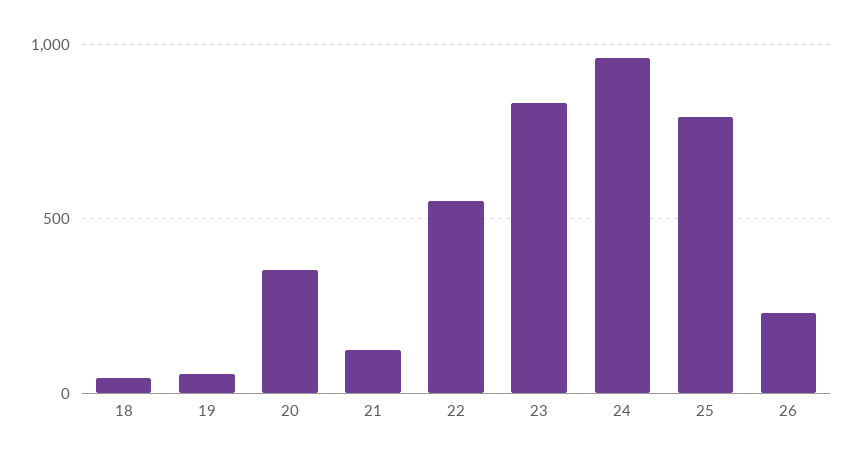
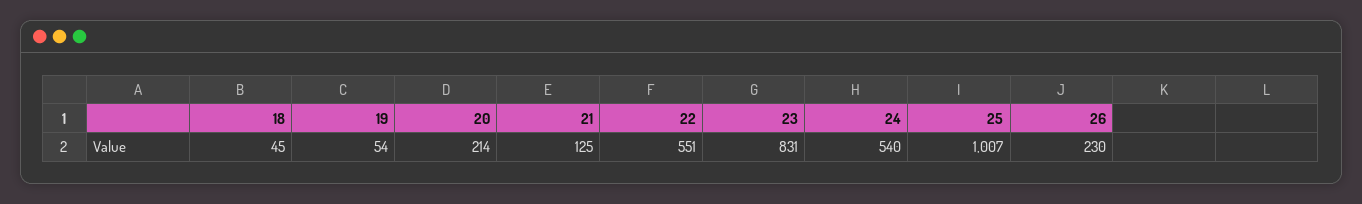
20: 350 -> 214
24: 950 -> 540
25: 800 -> 1007

